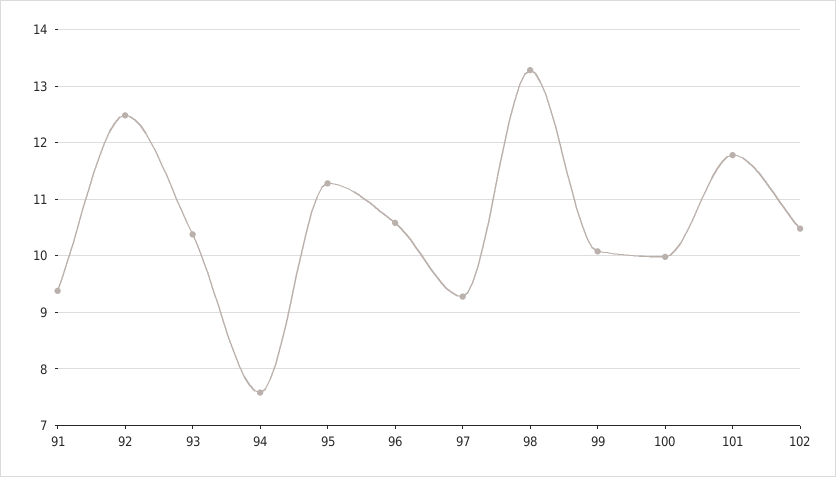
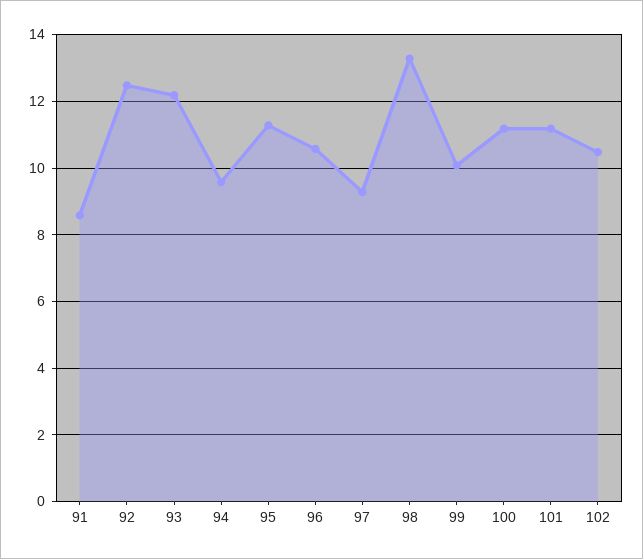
91: 9.4 -> 8.6
93: 10.4 -> 12.2
94: 7.6 -> 9.6
100: 10 -> 11.2
101: 11.8 -> 11.2

